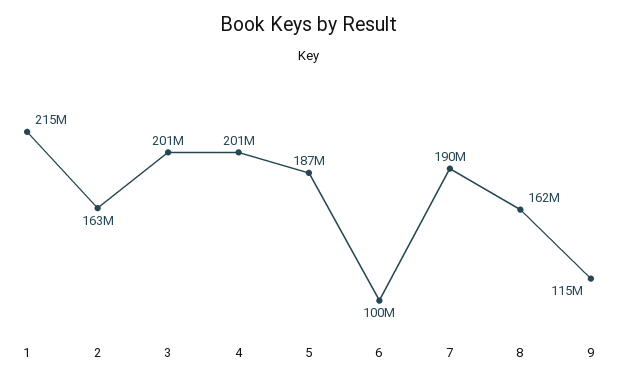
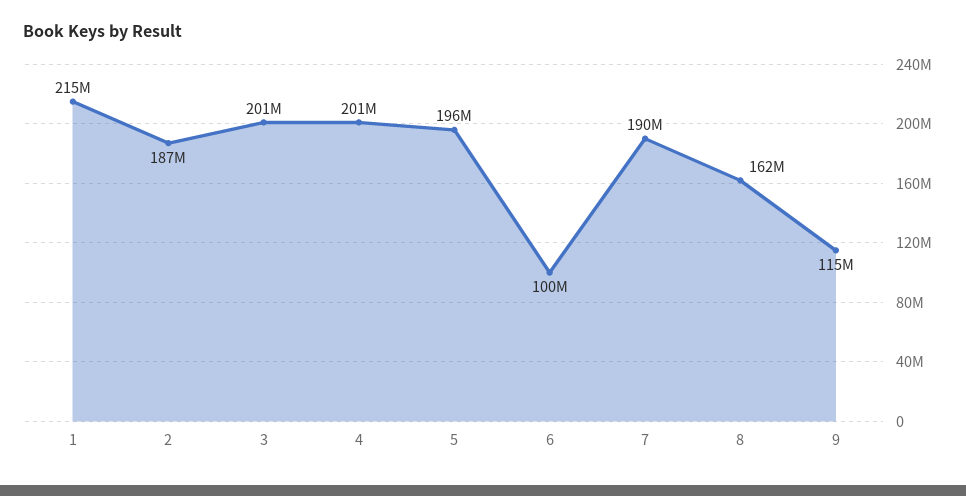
2: 163000000 -> 187000000
5: 187000000 -> 196000000

